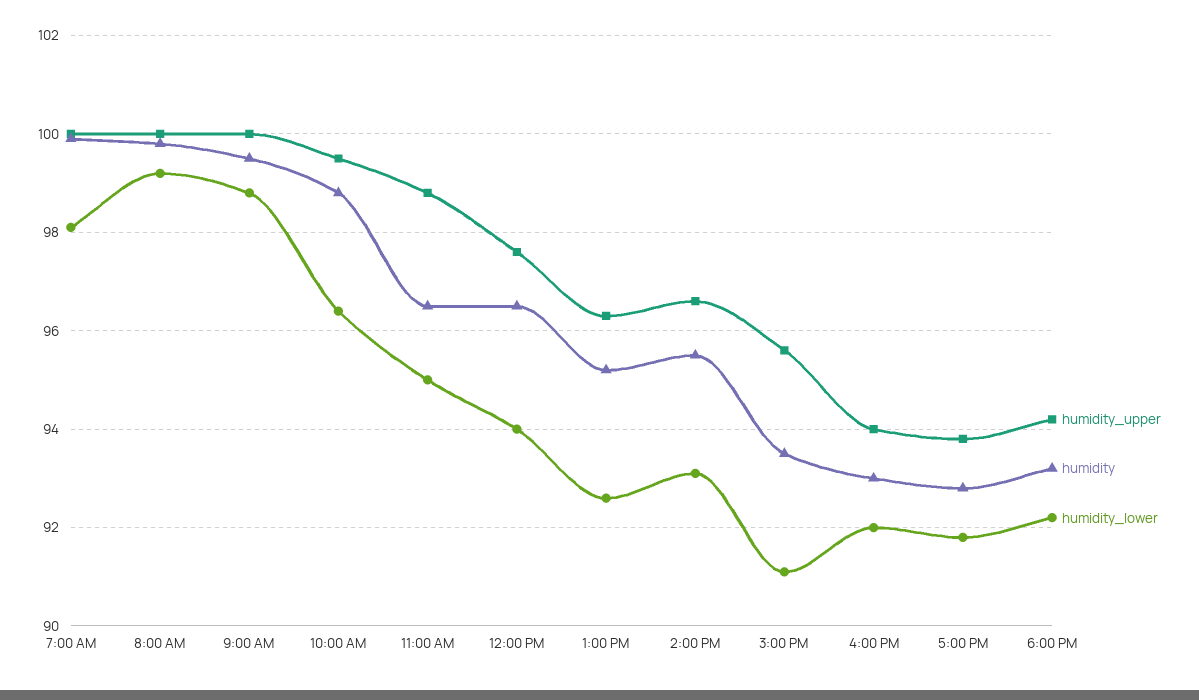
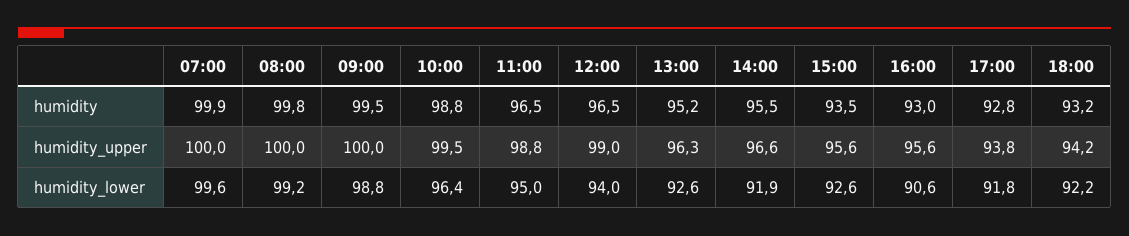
humidity_lower, 7:00 AM: 98 -> 99.6
humidity_upper, 12:00 PM: 97.5 -> 99
humidity_lower, 2:00 PM: 93 -> 91.9
humidity_lower, 3:00 PM: 91 -> 92.6
humidity_upper, 4:00 PM: 94 -> 95.6
humidity_lower, 4:00 PM: 92 -> 90.6

